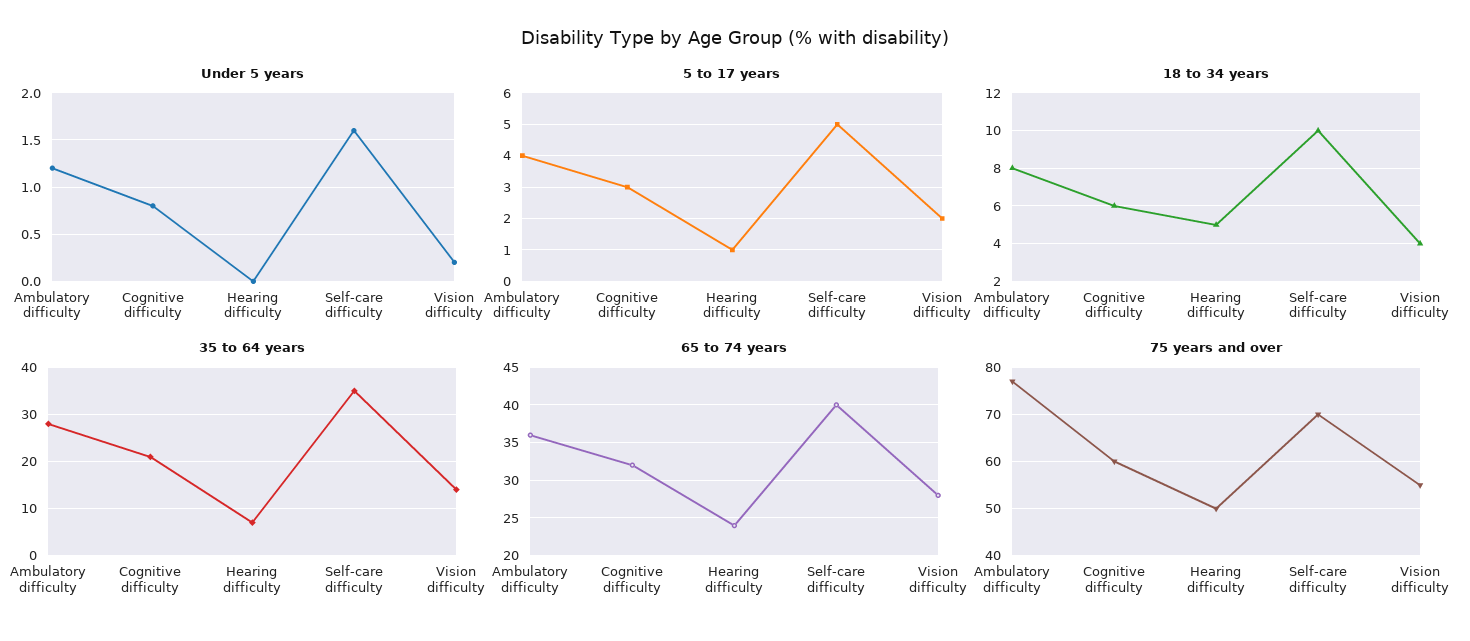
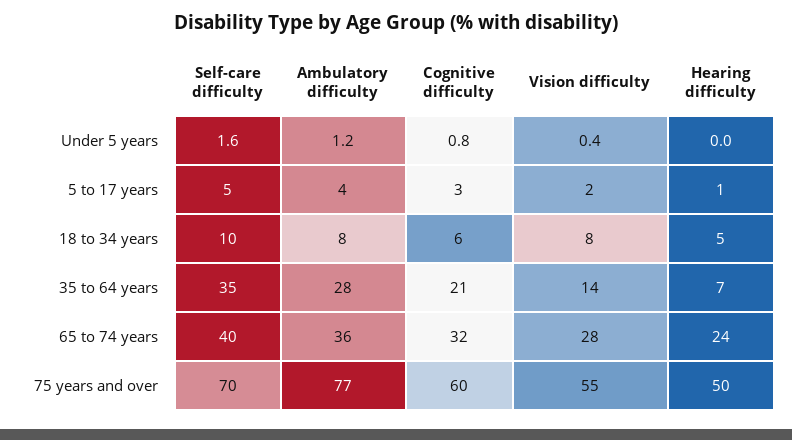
Under 5 years, Vision difficulty: 0.2 -> 0.4
18 to 34 years, Vision difficulty: 4 -> 8

